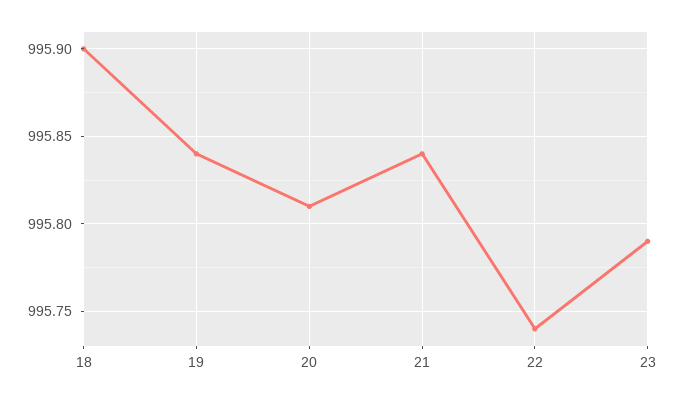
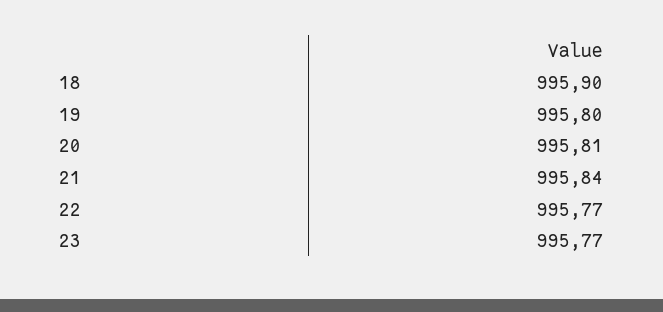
19: 995.84 -> 995.8
22: 995.74 -> 995.77
23: 995.79 -> 995.77

